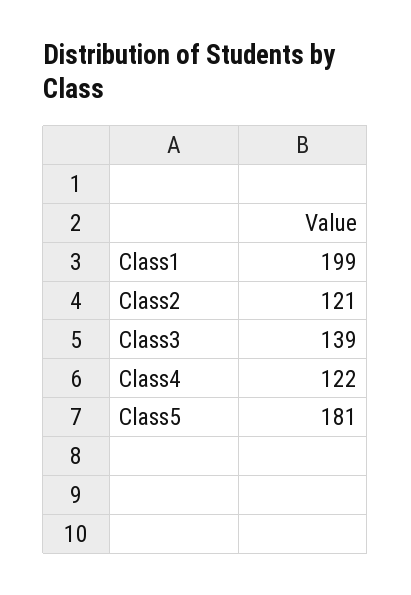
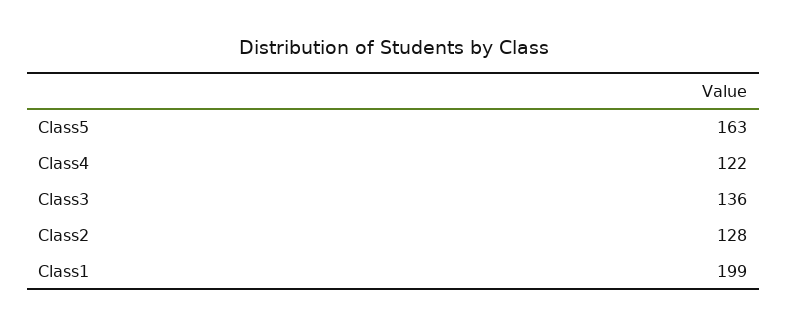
Class2: 121 -> 128
Class3: 139 -> 136
Class5: 181 -> 163

